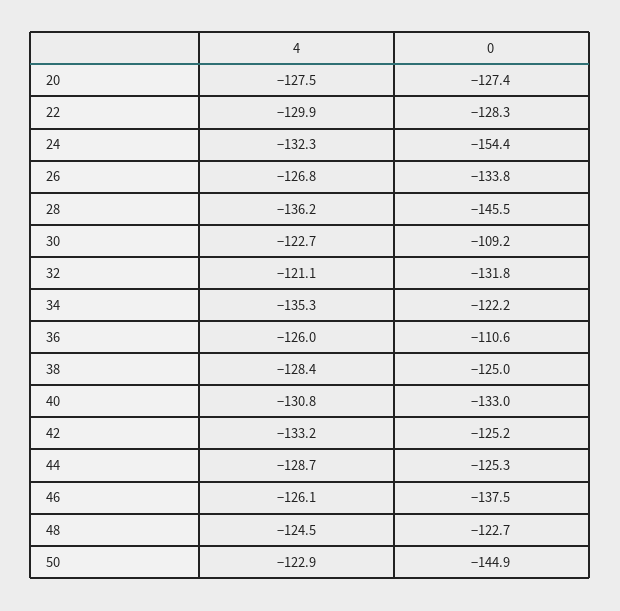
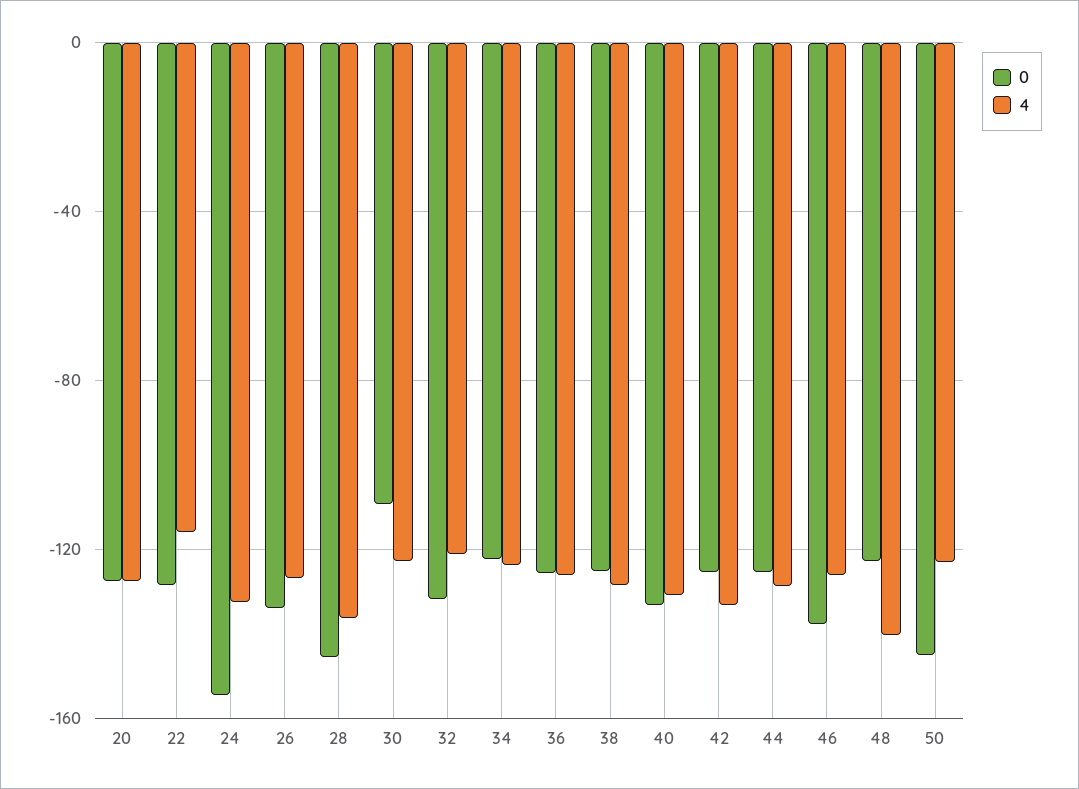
4, 22: -129.9 -> -115
4, 34: -135.3 -> -125
0, 36: -110.6 -> -125
4, 48: -124.5 -> -140

